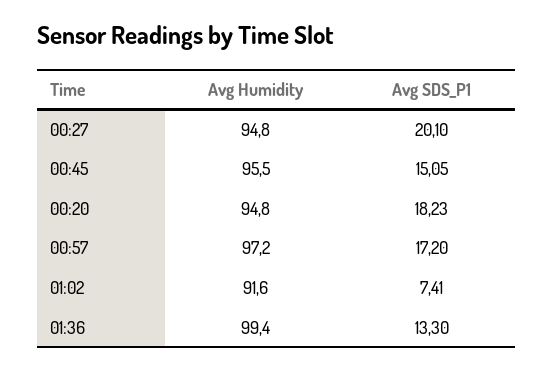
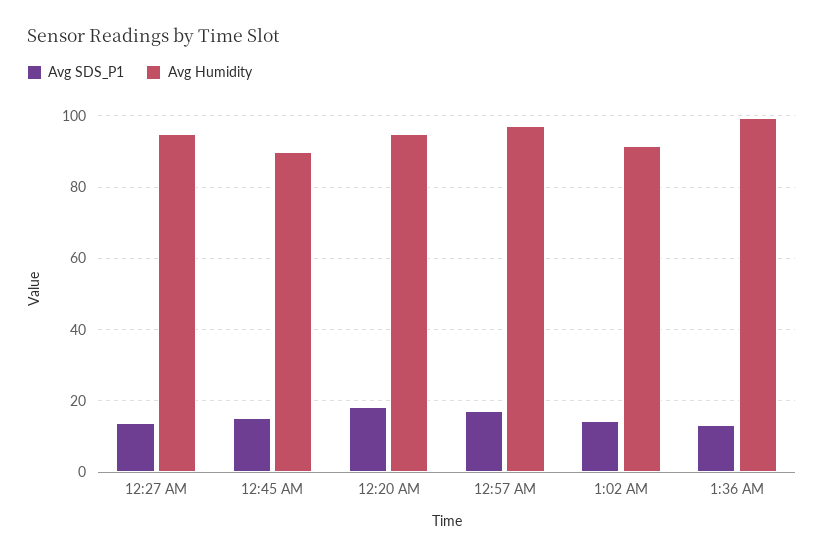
Avg SDS_P1, 00:27: 20.1 -> 14
Avg Humidity, 00:45: 95.5 -> 90
Avg SDS_P1, 01:02: 7.41 -> 14

